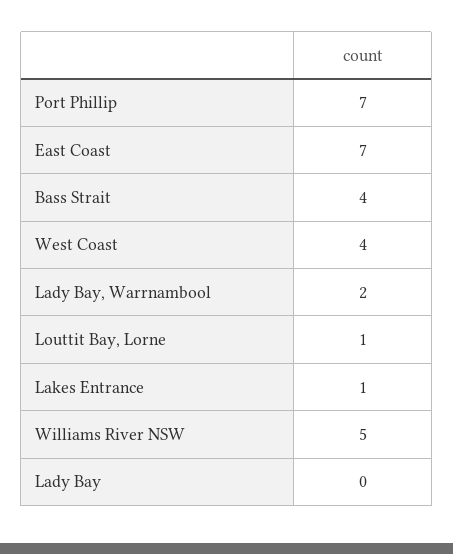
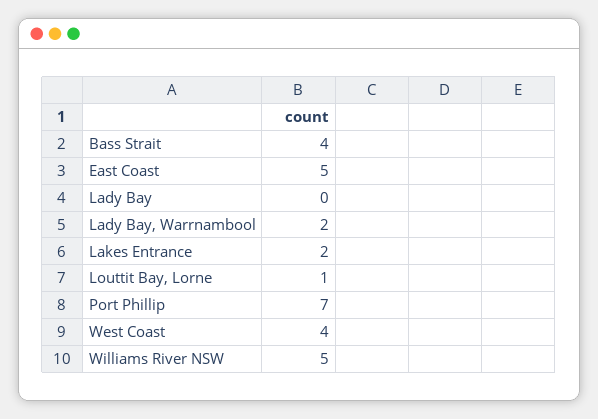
East Coast: 7 -> 5
Lakes Entrance: 1 -> 2

